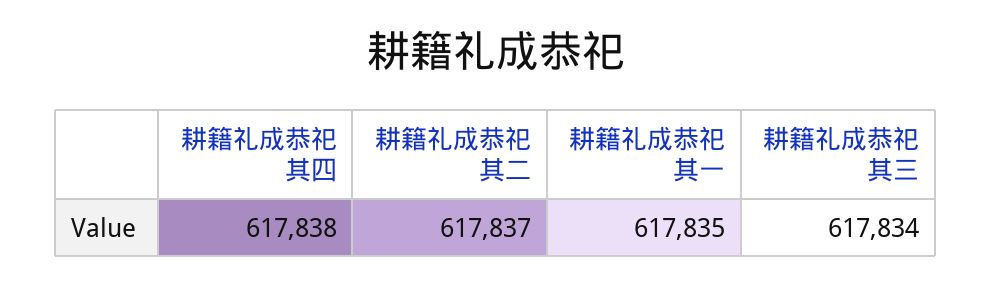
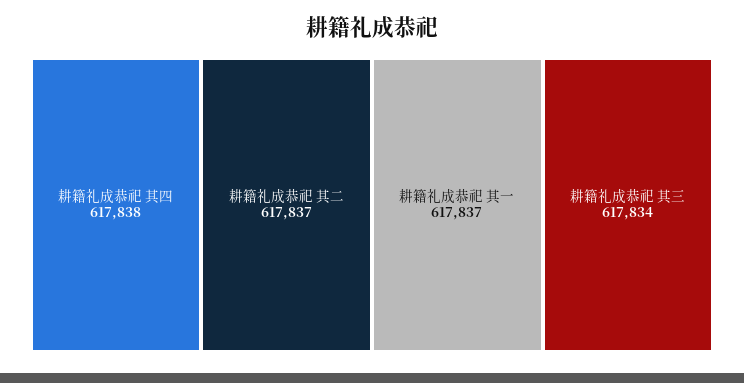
耕籍礼成恭祀 其一: 617835 -> 617837

